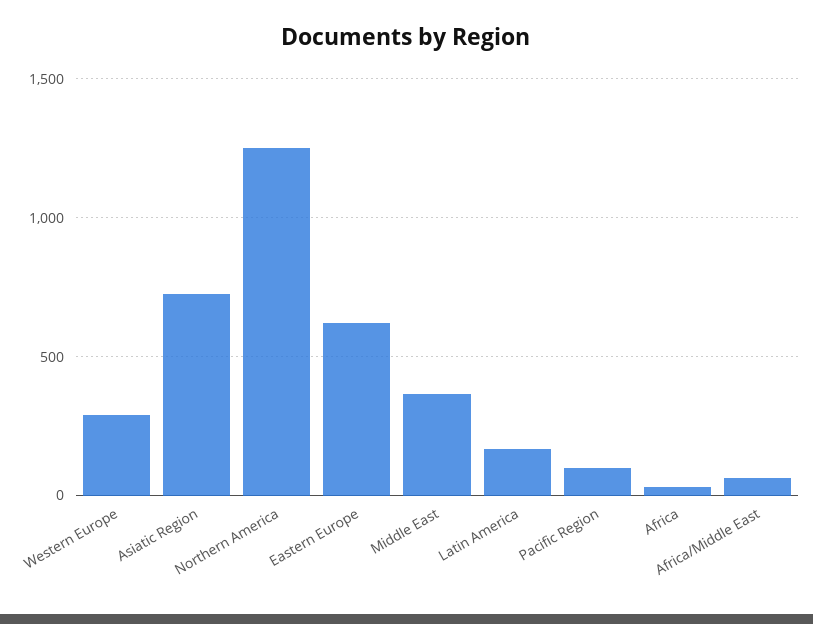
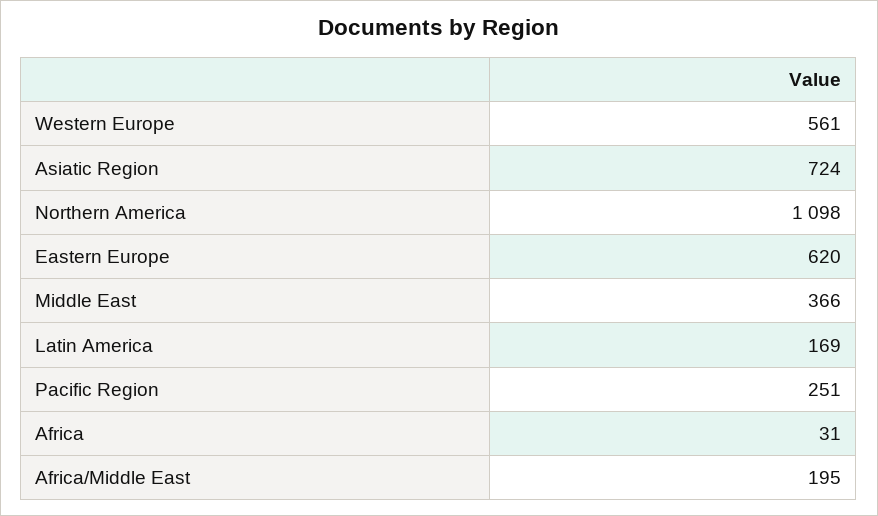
Western Europe: 300 -> 561
Northern America: 1250 -> 1098
Pacific Region: 100 -> 251
Africa/Middle East: 50 -> 195

